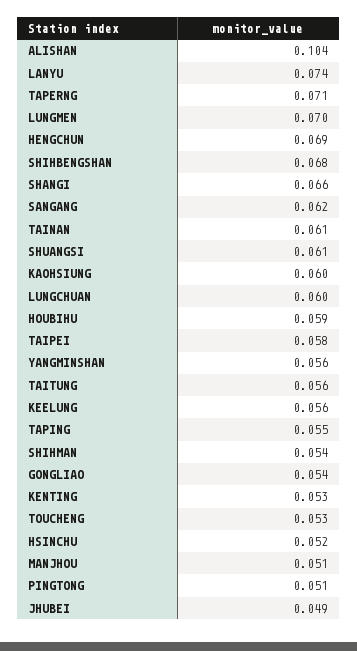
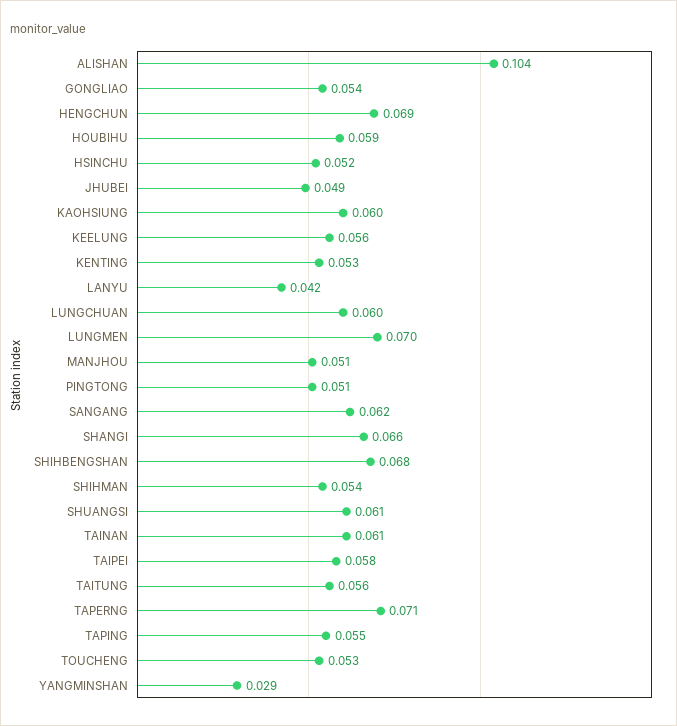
LANYU: 0.074 -> 0.042
YANGMINSHAN: 0.056 -> 0.029

